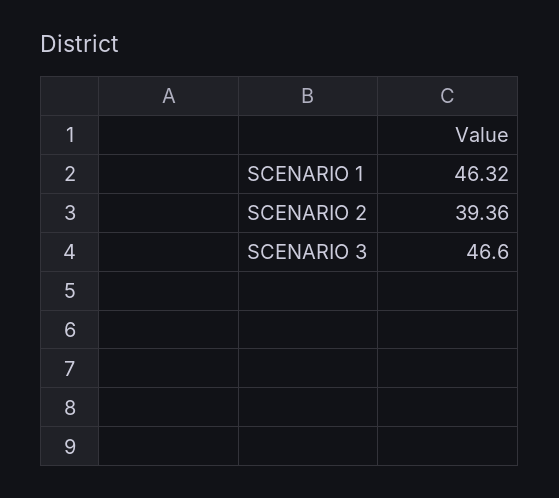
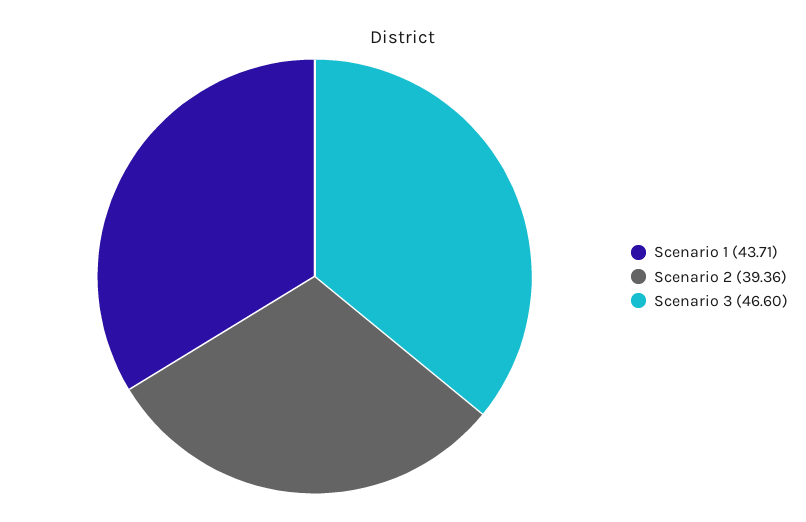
SCENARIO 1: 46.32 -> 43.71

